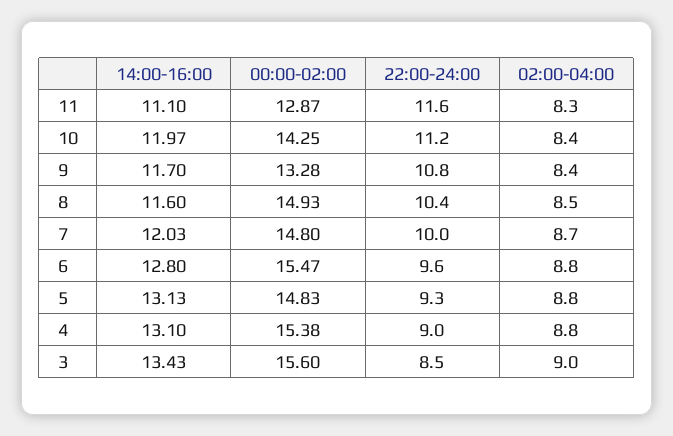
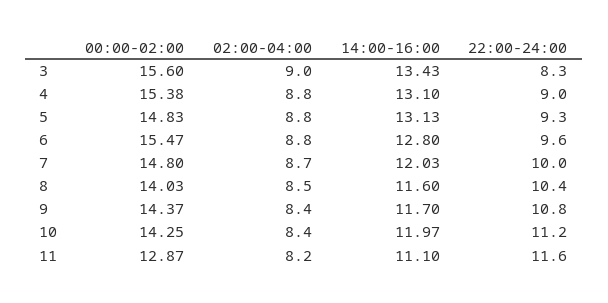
02:00-04:00, 11: 8.3 -> 8.2
00:00-02:00, 9: 13.28 -> 14.37
00:00-02:00, 8: 14.93 -> 14.03
22:00-24:00, 3: 8.5 -> 8.3

